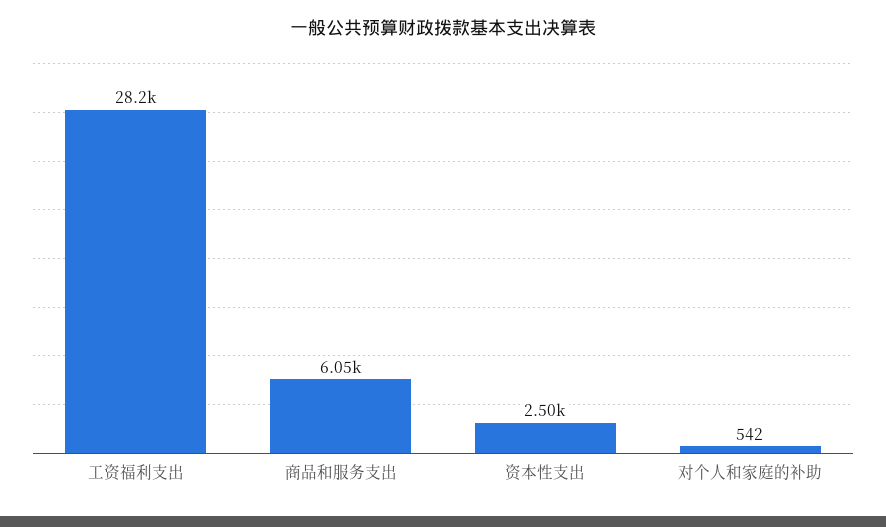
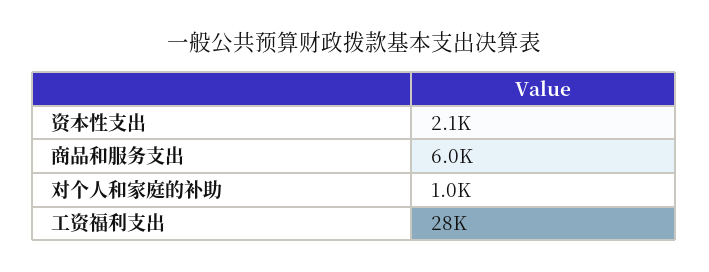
资本性支出: 2500 -> 2100
对个人和家庭的补助: 542 -> 1000

